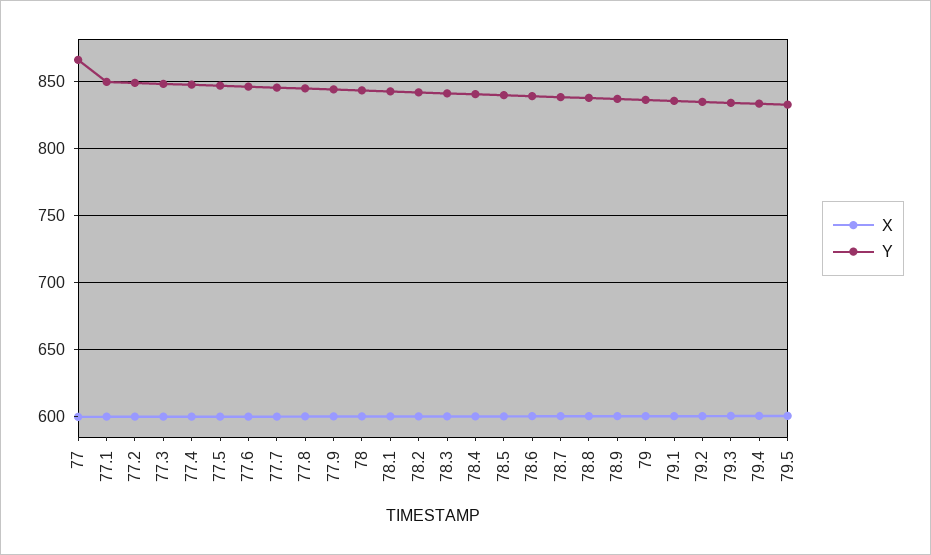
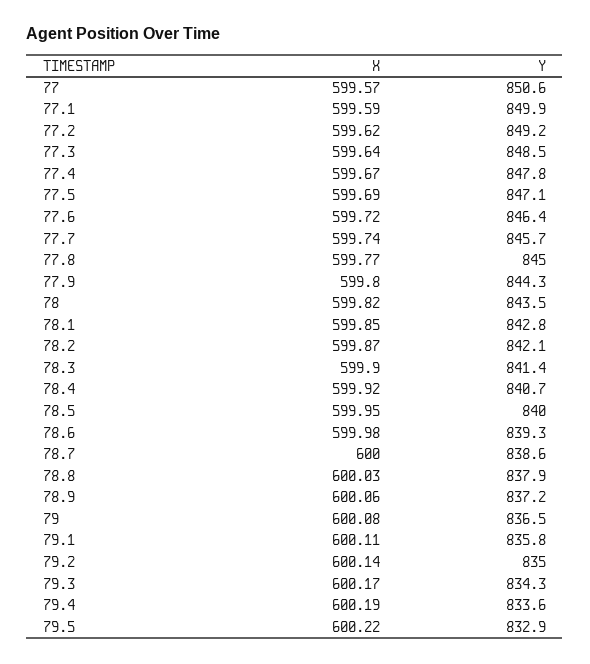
Y, 77: 865 -> 850.6

